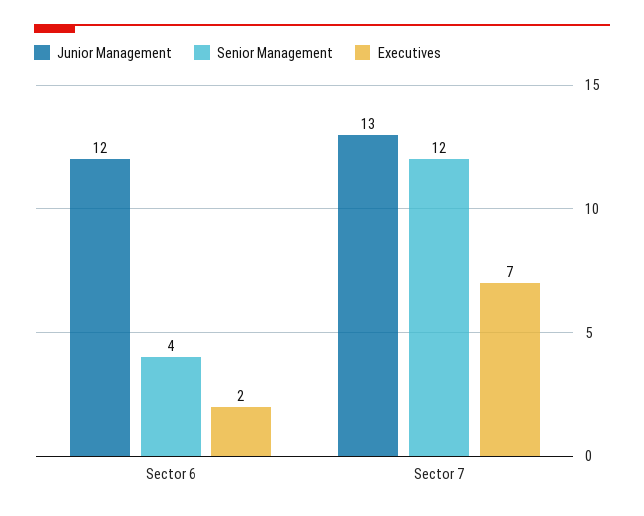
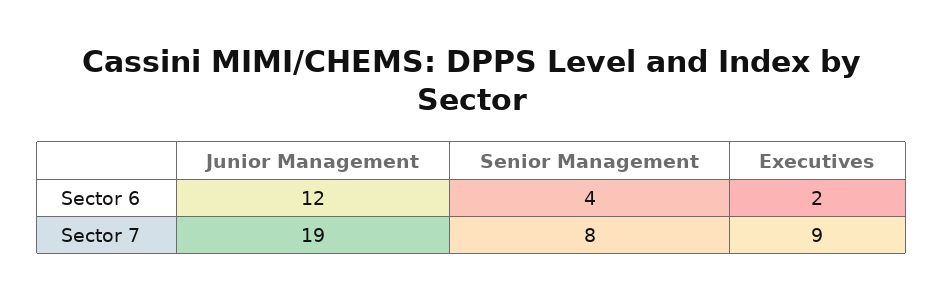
Junior Management, Sector 7: 13 -> 19
Senior Management, Sector 7: 12 -> 8
Executives, Sector 7: 7 -> 9

